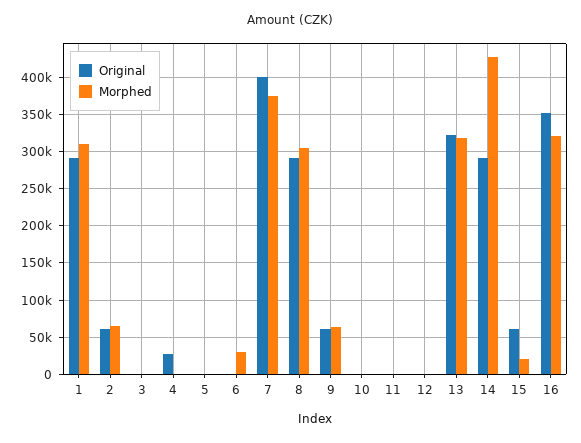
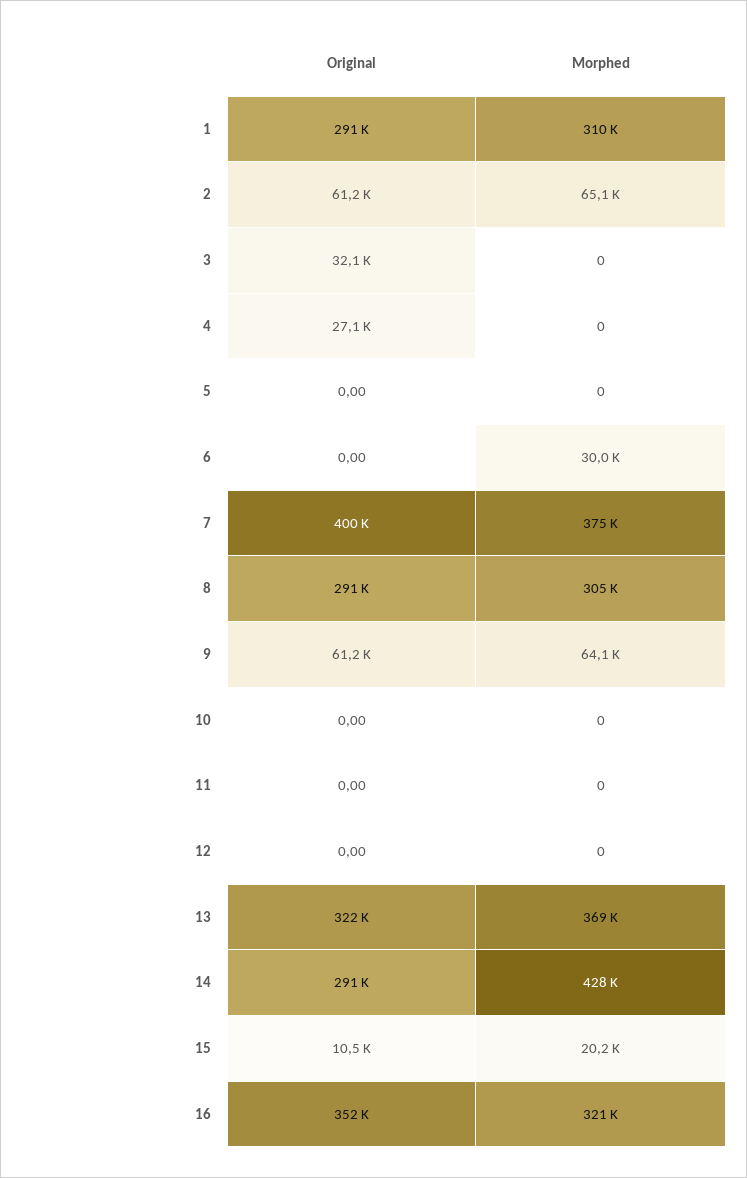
Original, 3: 0 -> 32100
Morphed, 13: 320000 -> 369000
Original, 15: 60000 -> 10500

